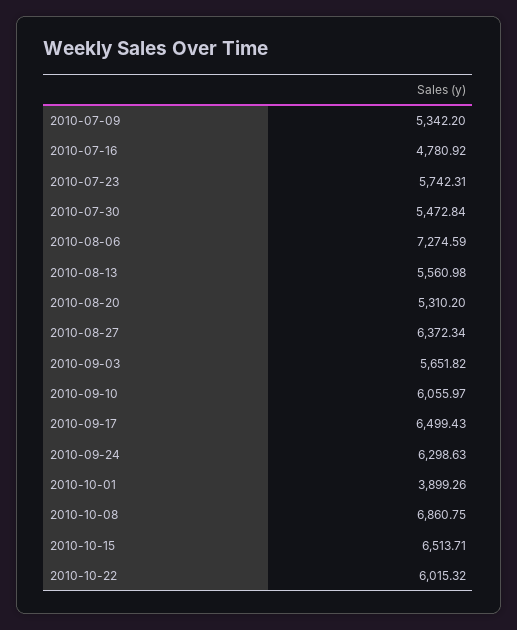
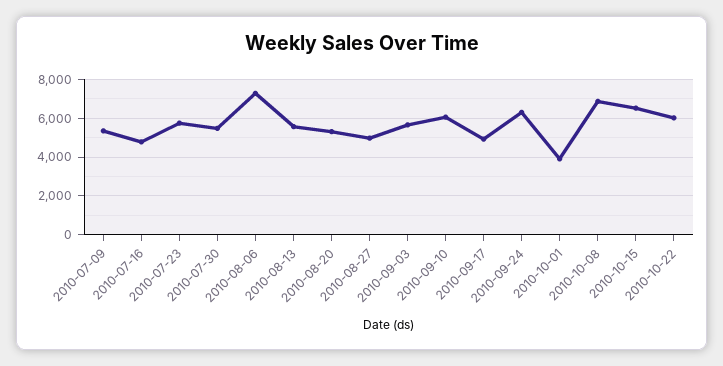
2010-08-27: 6372.34 -> 5000
2010-09-17: 6499.43 -> 5000

